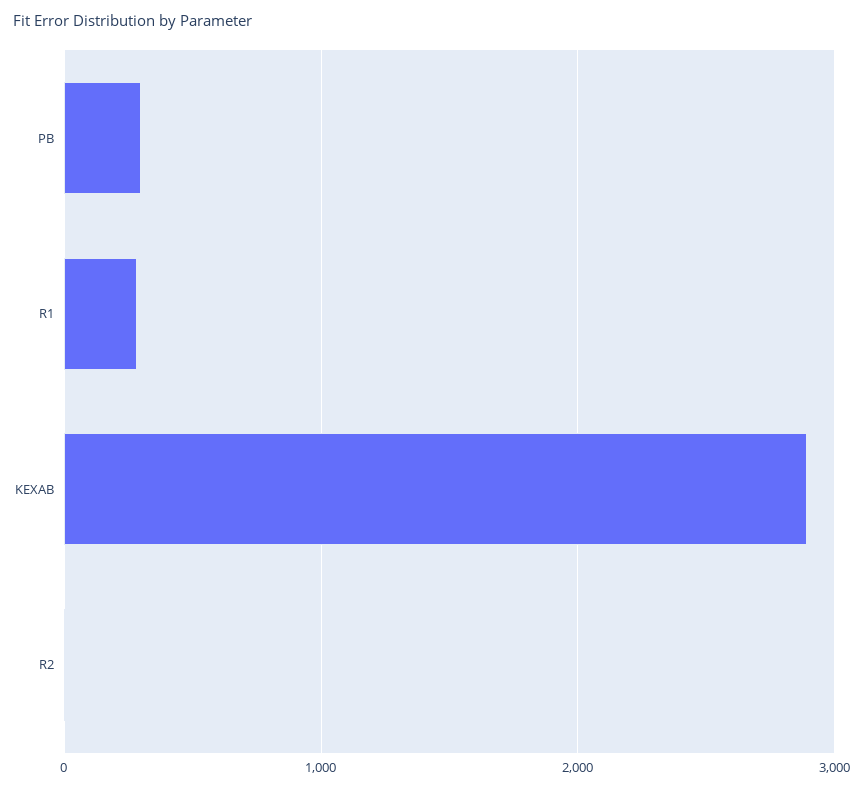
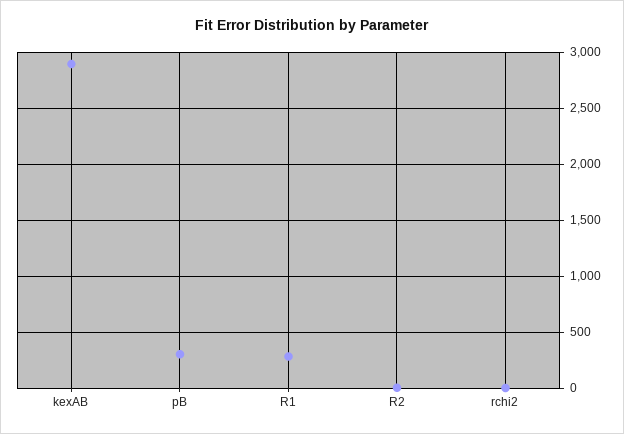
rchi2: none -> 0

